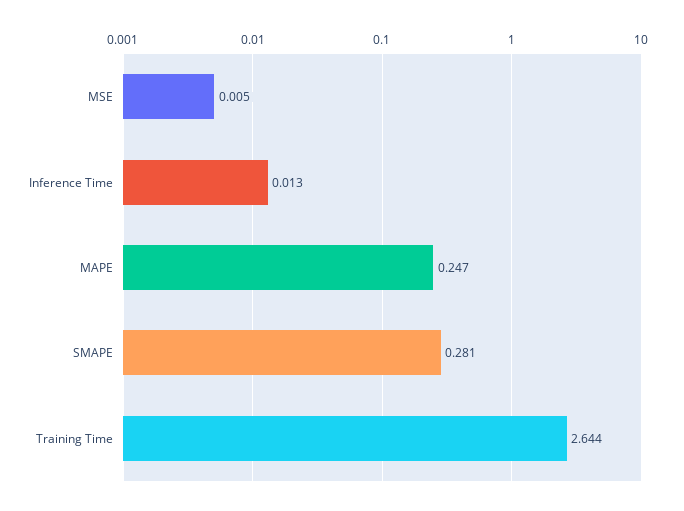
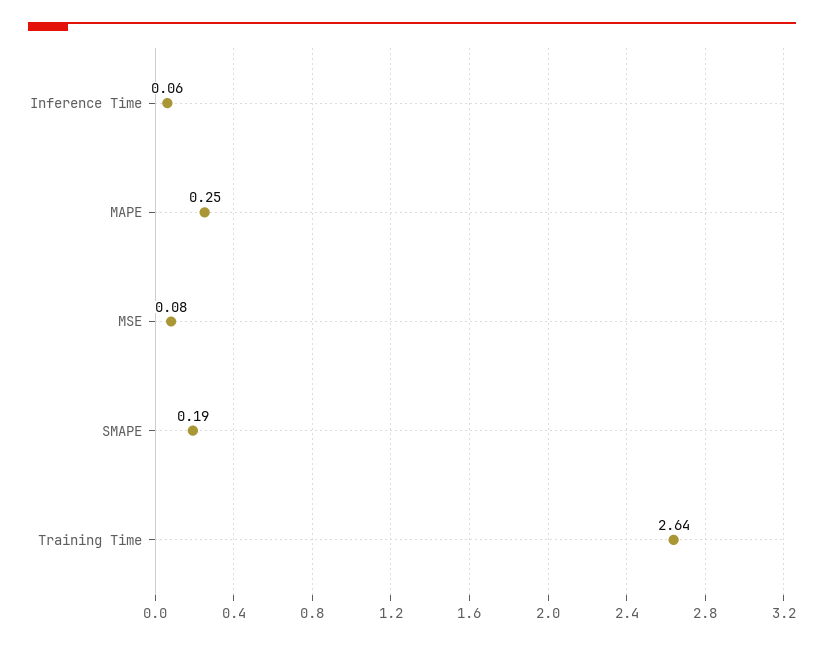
MSE: 0.005 -> 0.08
Inference Time: 0.013 -> 0.06
SMAPE: 0.281 -> 0.19

